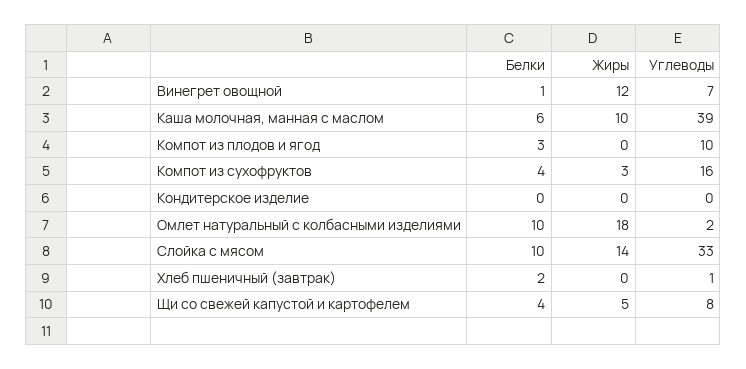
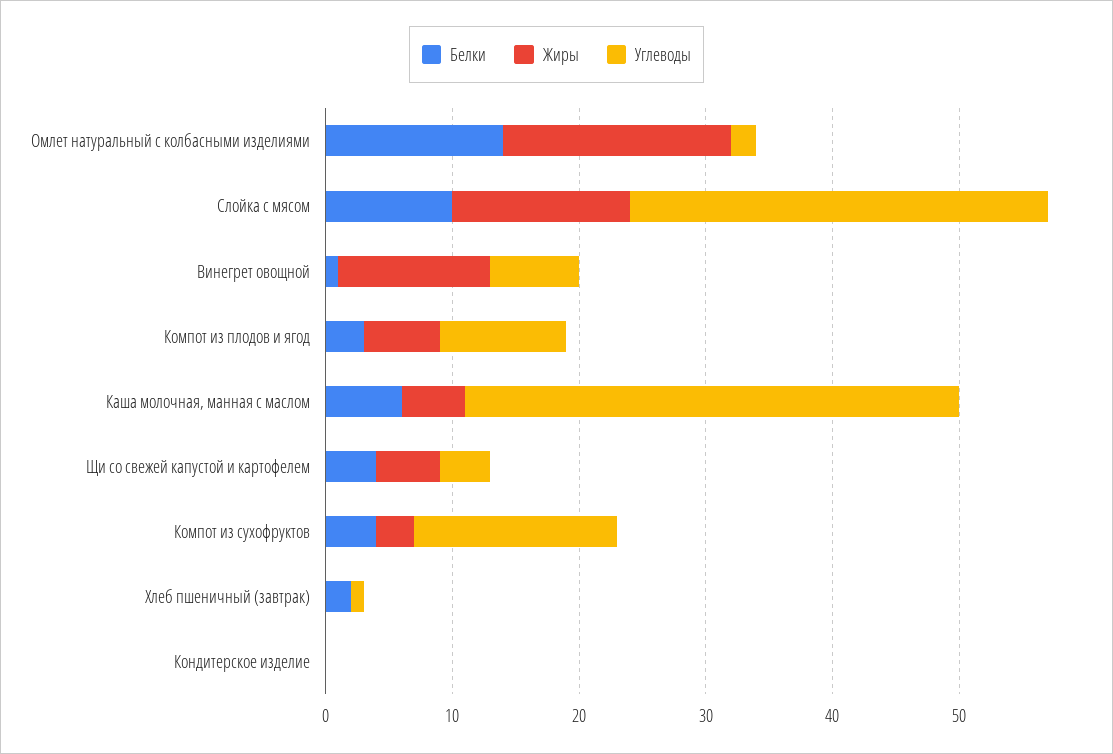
Жиры, Каша молочная, манная с маслом: 10 -> 5
Жиры, Компот из плодов и ягод: 0 -> 6
Белки, Омлет натуральный с колбасными изделиями: 10 -> 14
Углеводы, Щи со свежей капустой и картофелем: 8 -> 4

